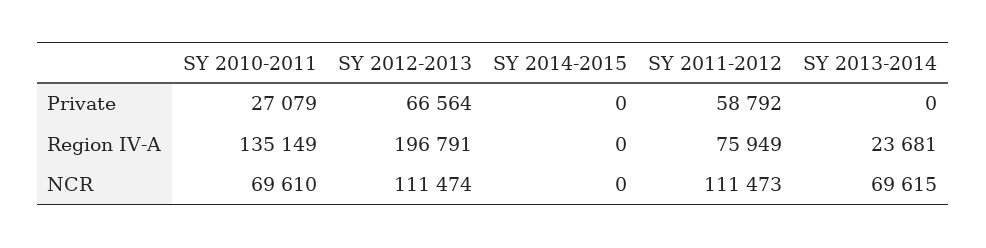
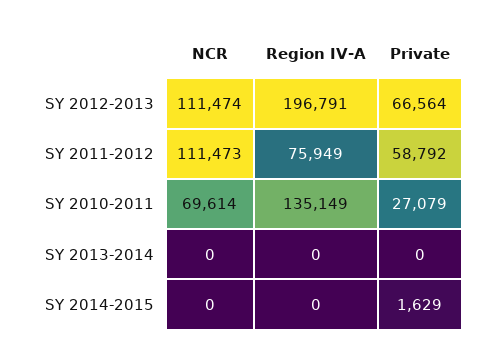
SY 2014-2015, Private: 0 -> 1629
SY 2013-2014, Region IV-A: 23681 -> 0
SY 2010-2011, NCR: 69610 -> 69614
SY 2013-2014, NCR: 69615 -> 0

